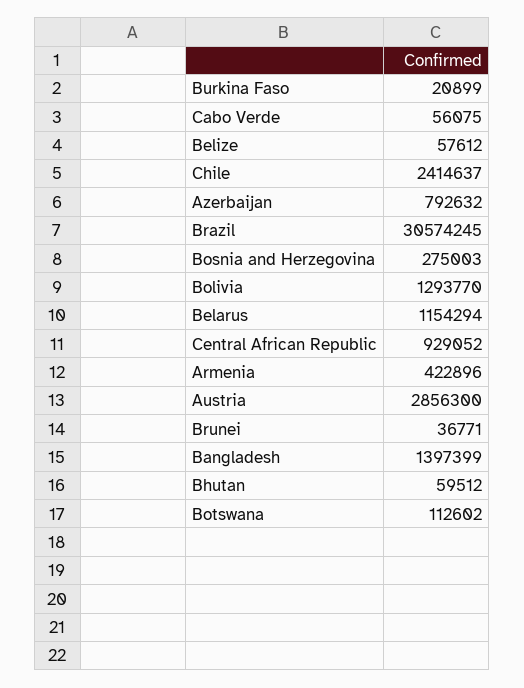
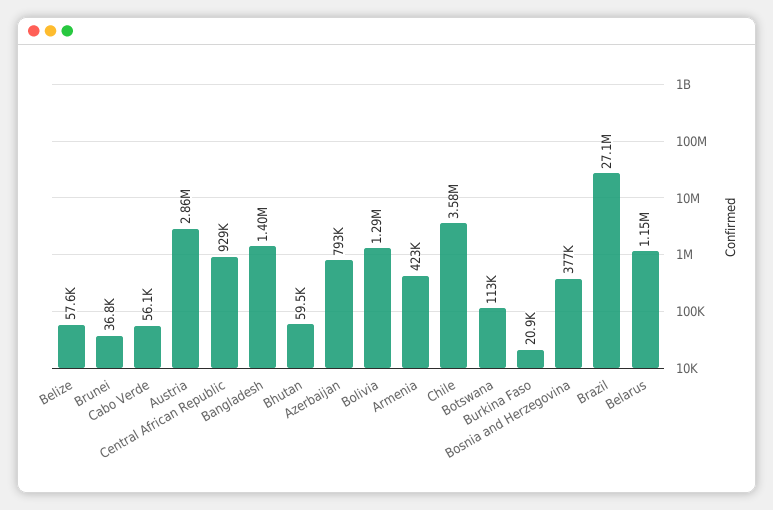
Chile: 2414637 -> 3580000
Brazil: 30574245 -> 27100000
Bosnia and Herzegovina: 275003 -> 377000

